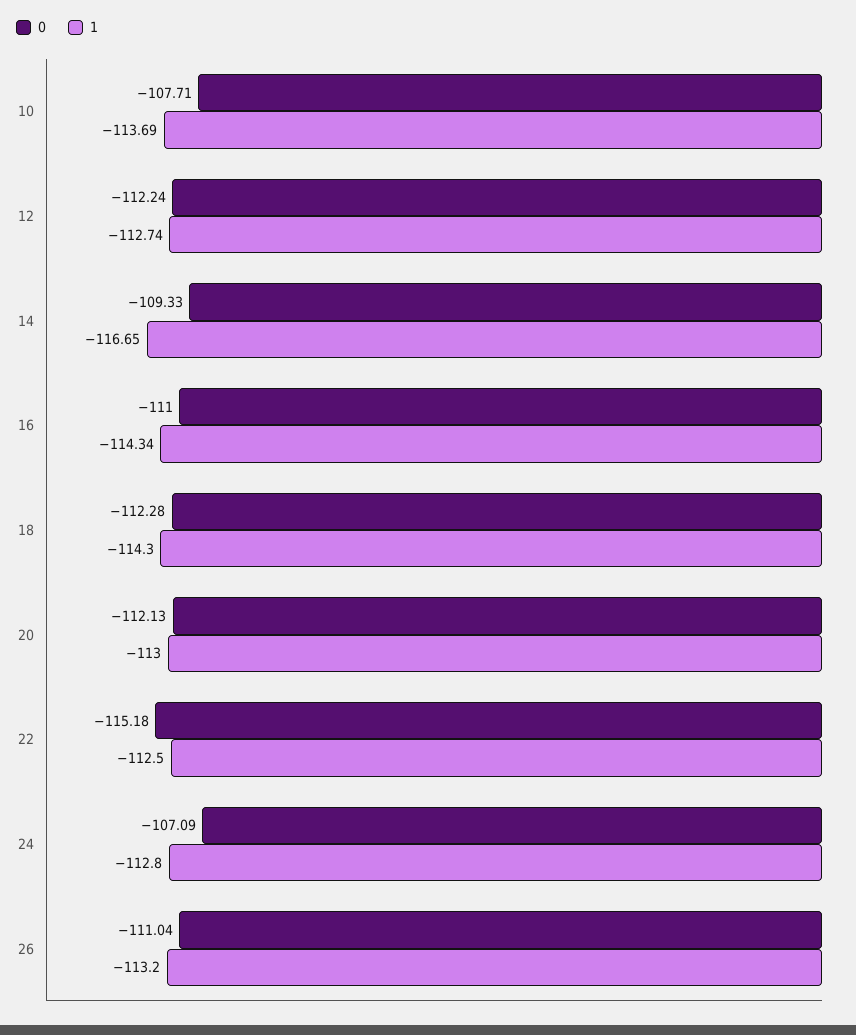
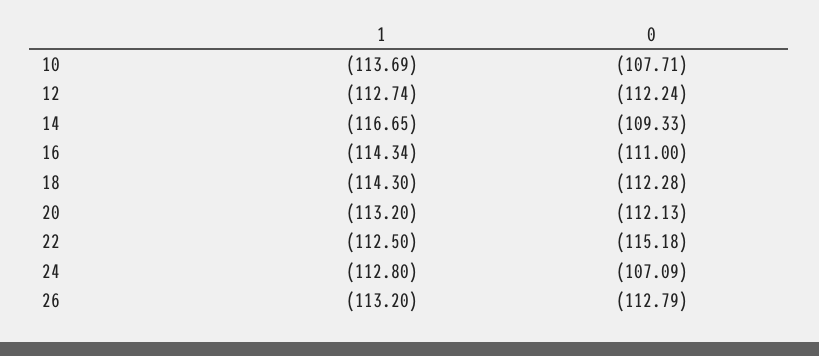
1, 20: -113 -> -113.2
0, 26: -111.04 -> -112.79

